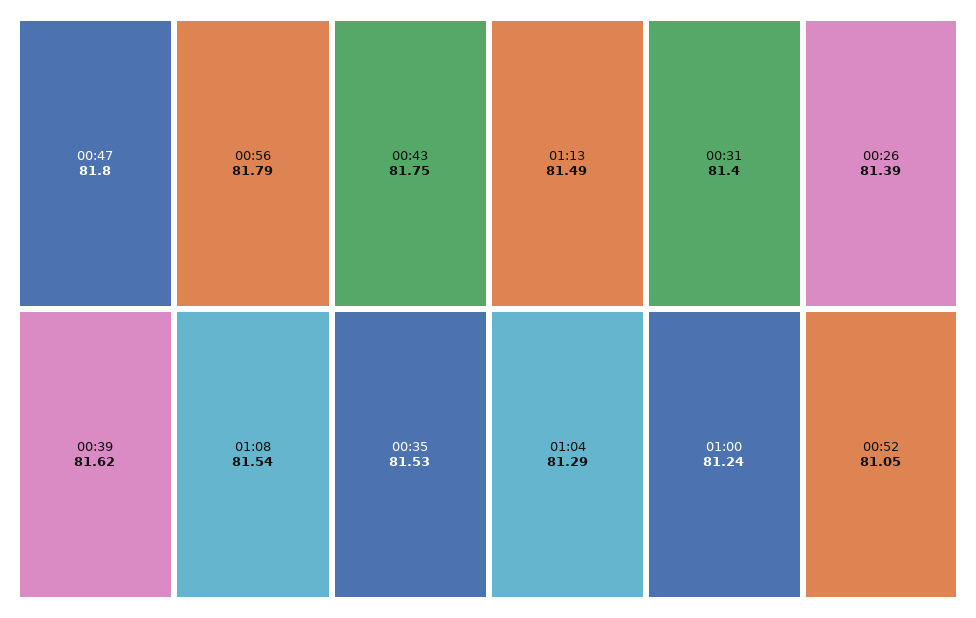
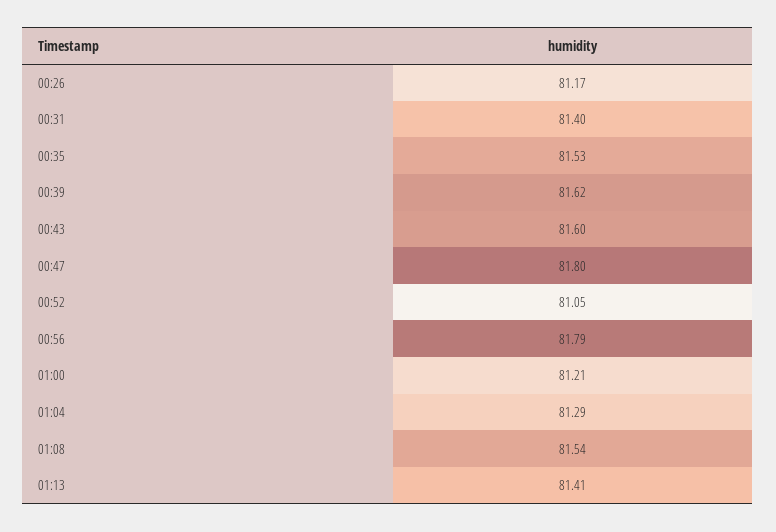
00:43: 81.75 -> 81.6
01:13: 81.49 -> 81.41
00:26: 81.39 -> 81.17
01:00: 81.24 -> 81.21

